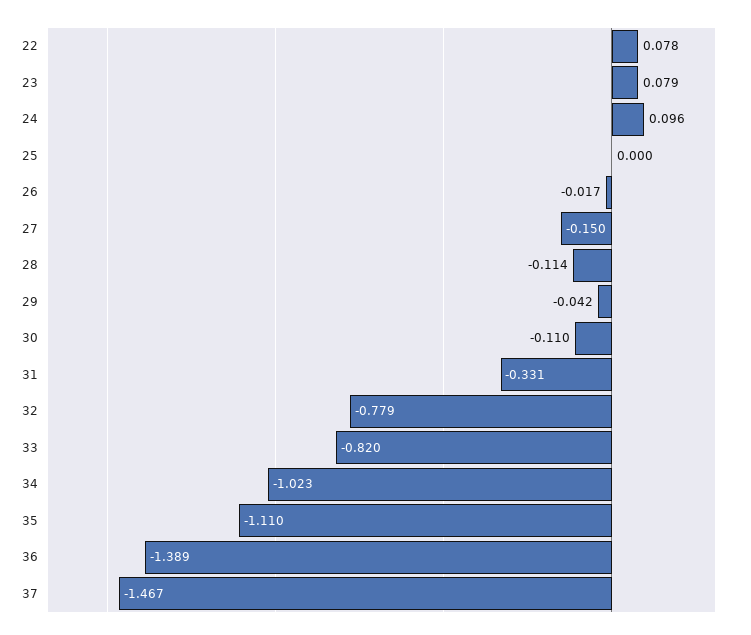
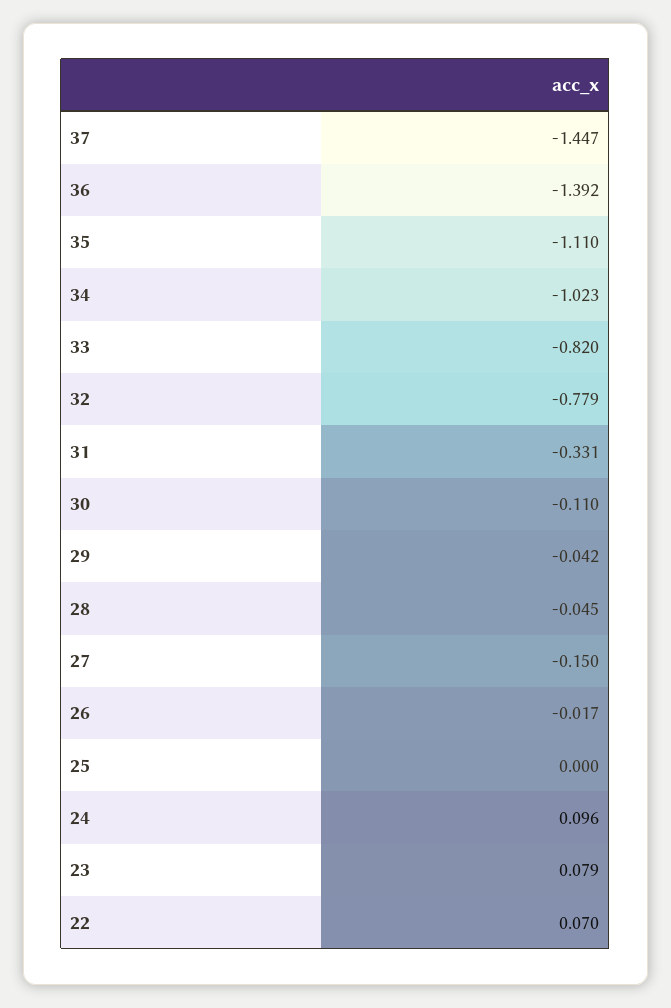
22: 0.078 -> 0.07
28: -0.114 -> -0.045
36: -1.389 -> -1.392
37: -1.467 -> -1.447

